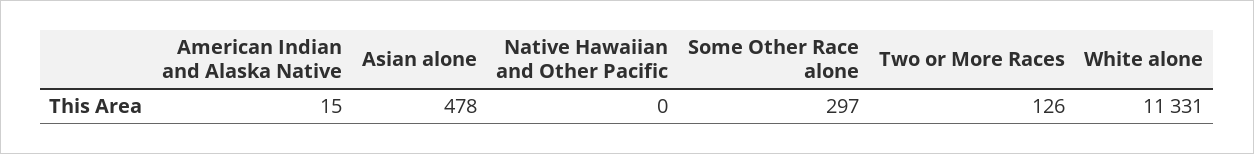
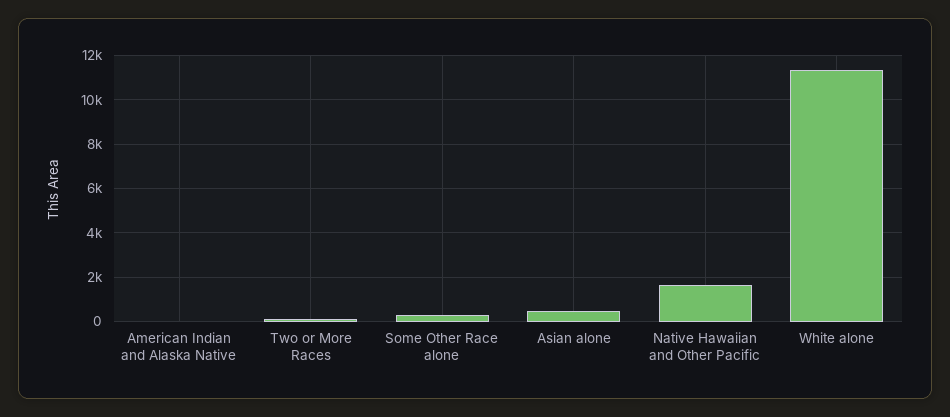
Native Hawaiian and Other Pacific: 0 -> 1500

